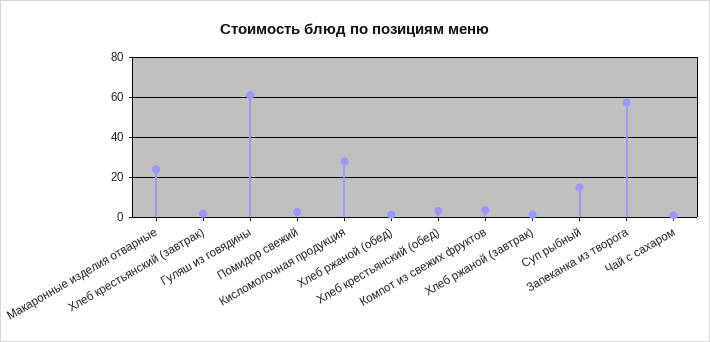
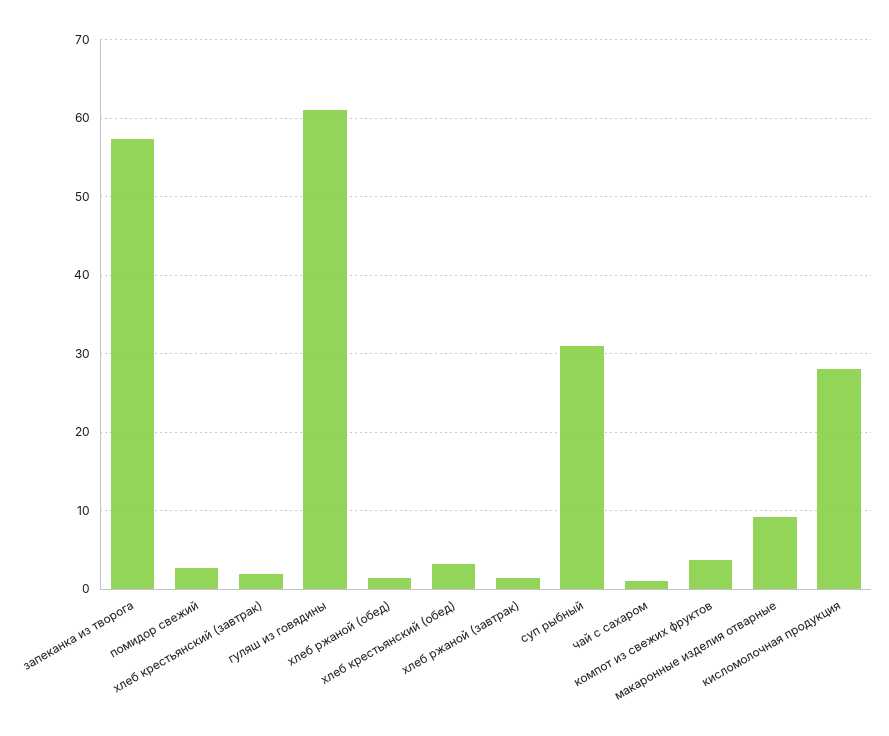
Макаронные изделия отварные: 25 -> 9
Суп рыбный: 15 -> 31

